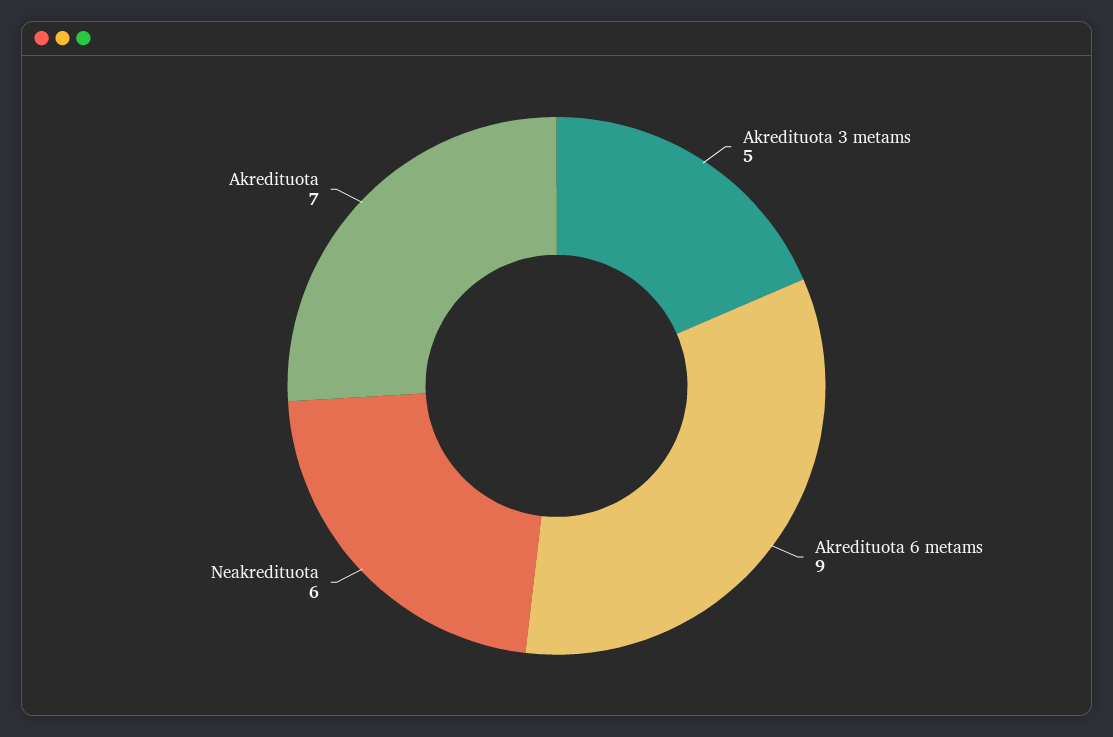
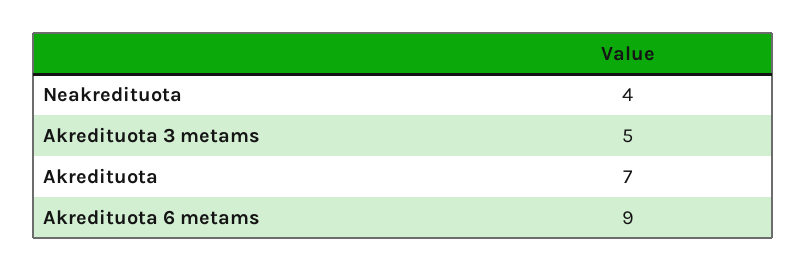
Neakredituota: 6 -> 4

